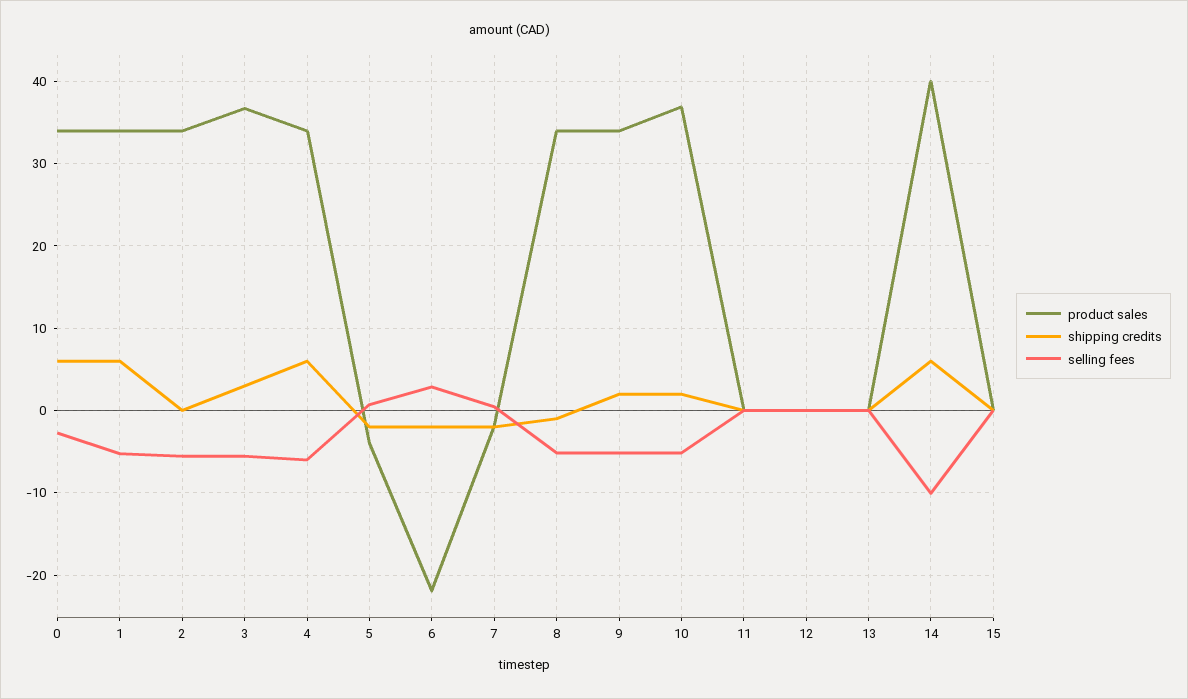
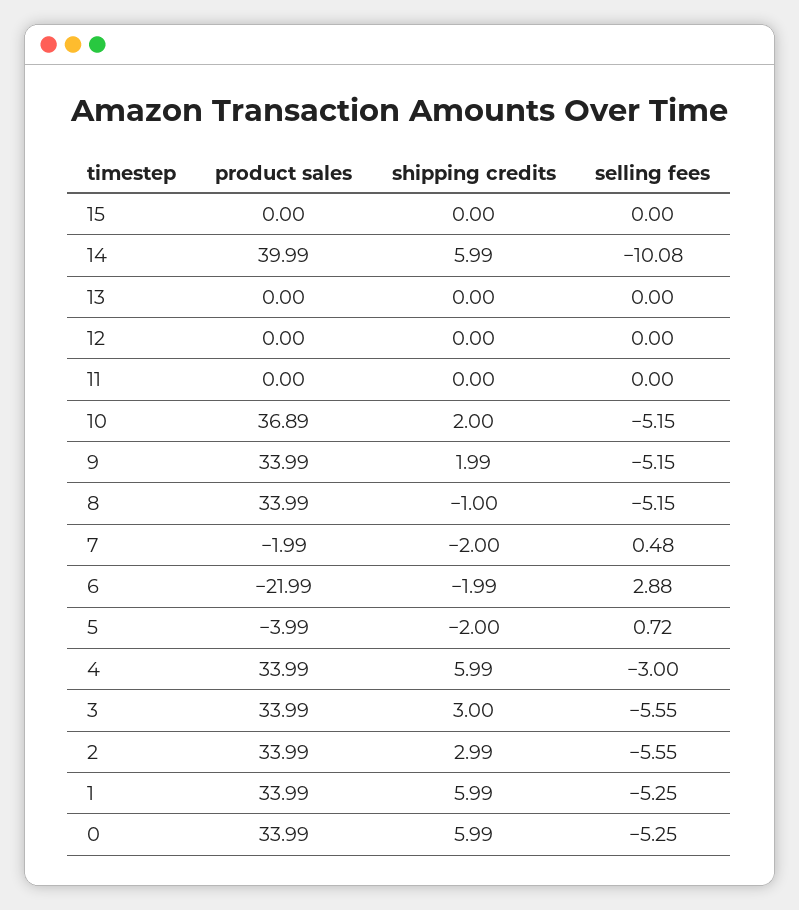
selling fees, 0: -3 -> -5.25
shipping credits, 2: 0 -> 2.99
product sales, 3: 37 -> 33.99
selling fees, 4: -6 -> -3

